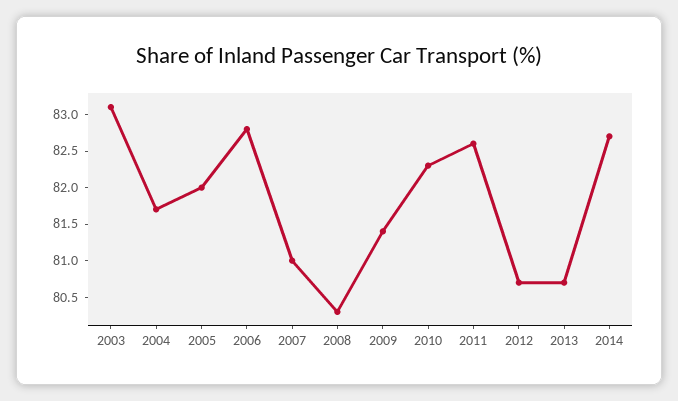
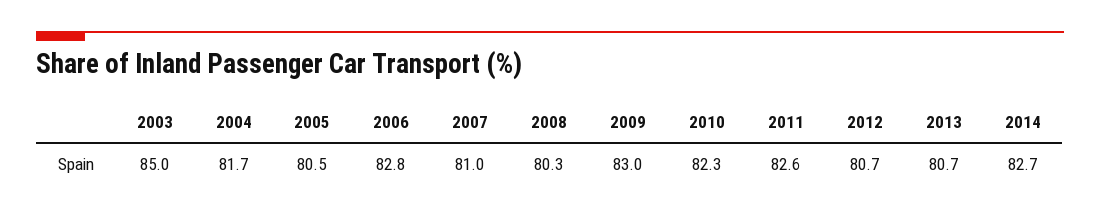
2003: 83 -> 85
2005: 82 -> 80.5
2009: 81.5 -> 83

